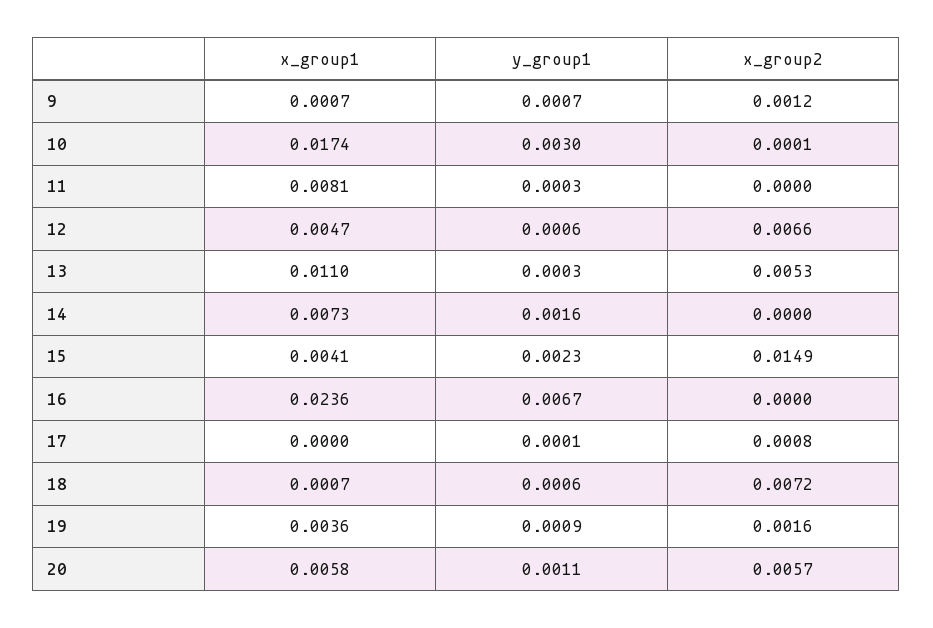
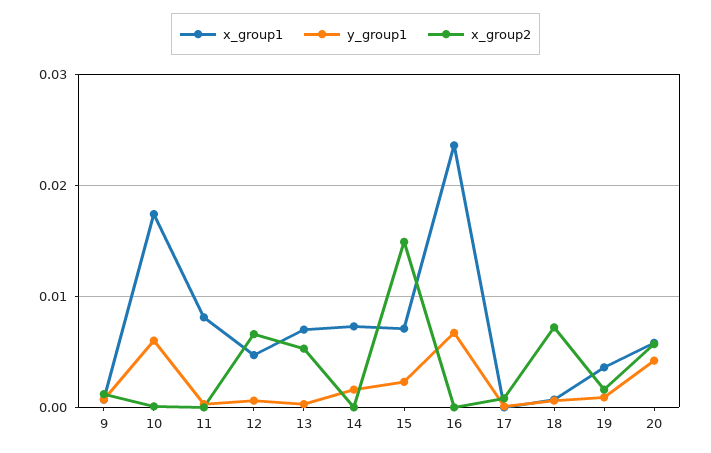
y_group1, 10: 0.003 -> 0.006
x_group1, 13: 0.011 -> 0.007
x_group1, 15: 0.0041 -> 0.007
y_group1, 20: 0.0011 -> 0.004

